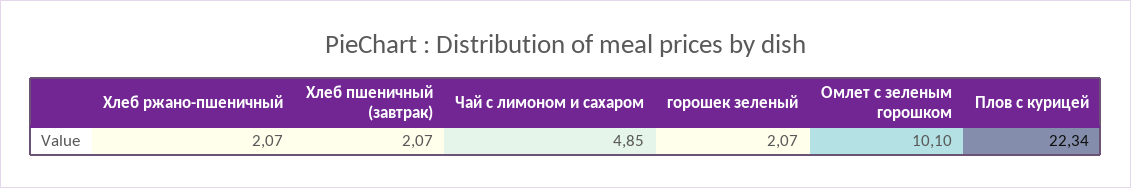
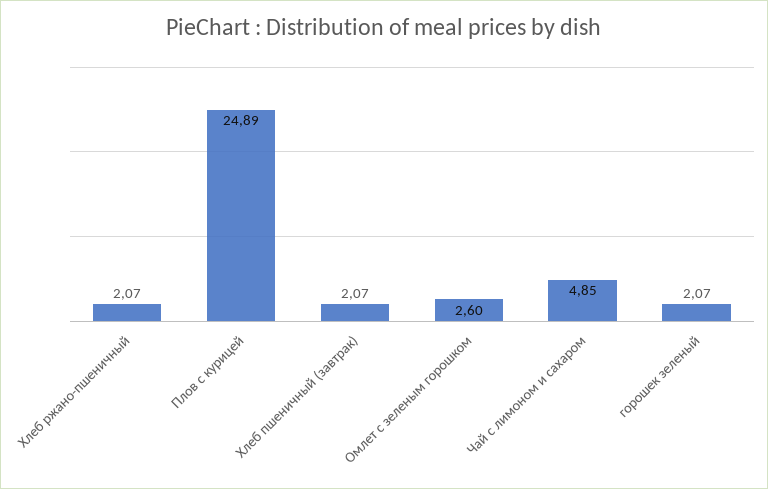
Омлет с зеленым горошком: 10.1 -> 2.6
Плов с курицей: 22.34 -> 24.89

